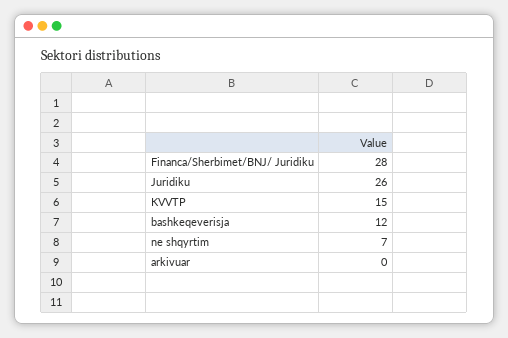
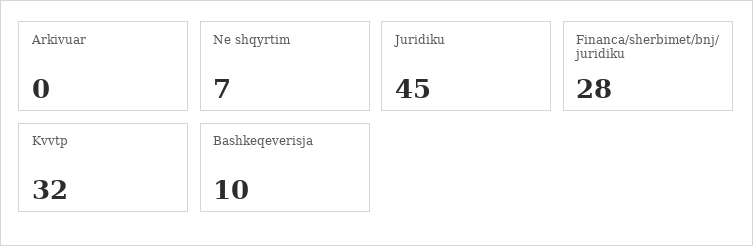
Juridiku: 26 -> 45
KVVTP: 15 -> 32
bashkeqeverisja: 12 -> 10

